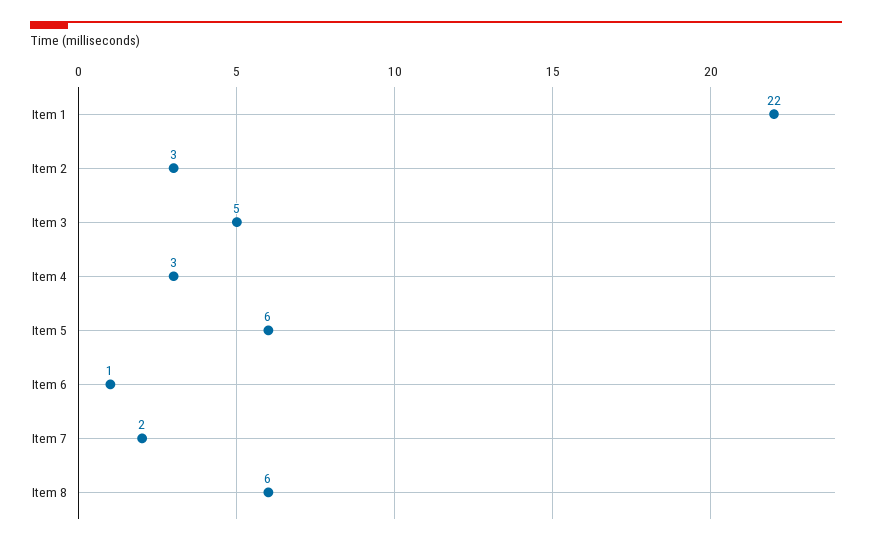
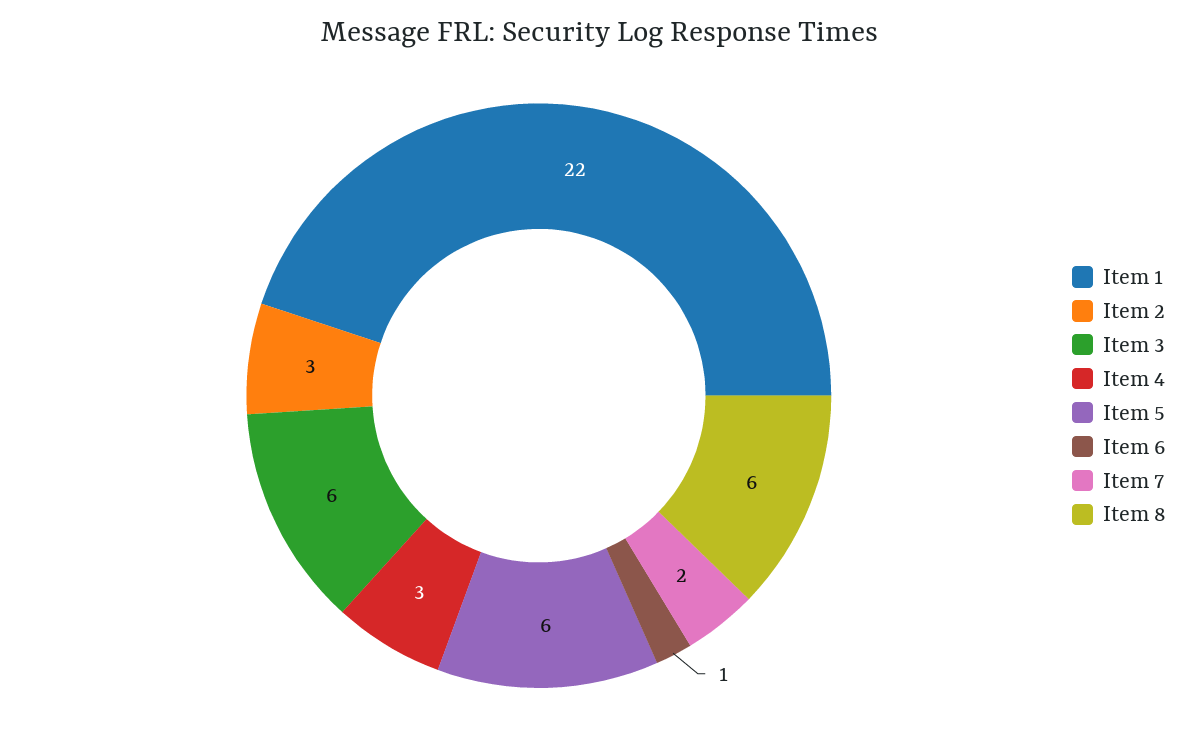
Item 3: 5 -> 6

